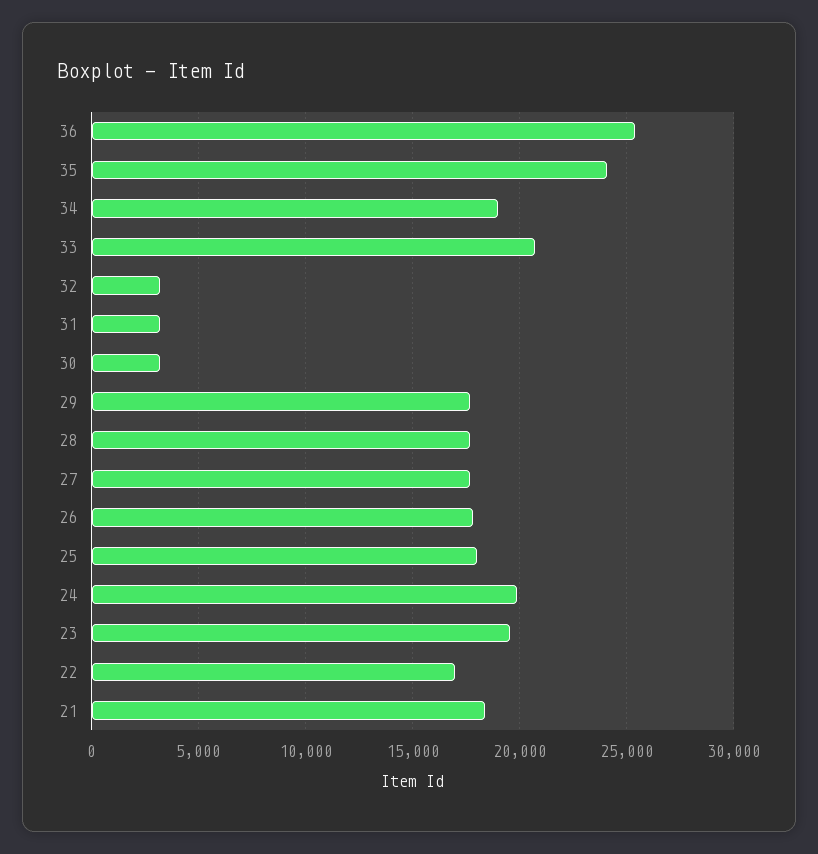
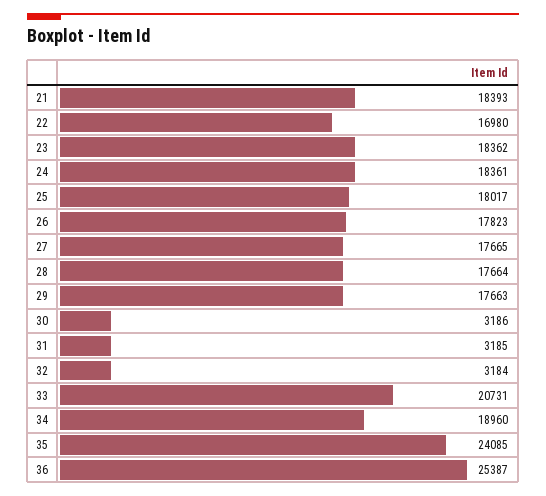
24: 20000 -> 18361
23: 19500 -> 18362

